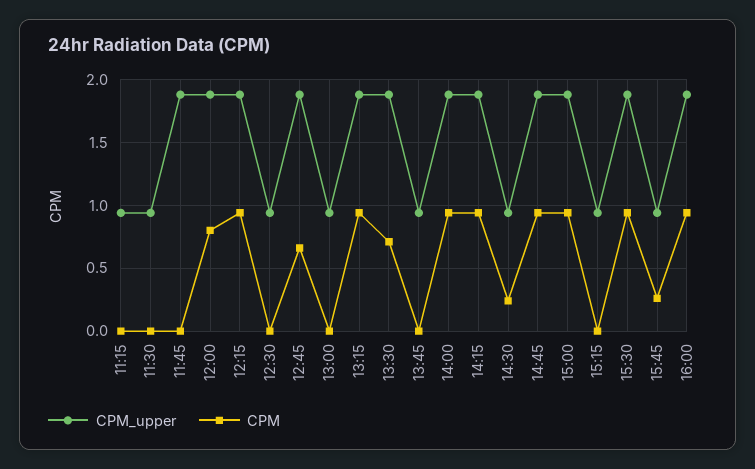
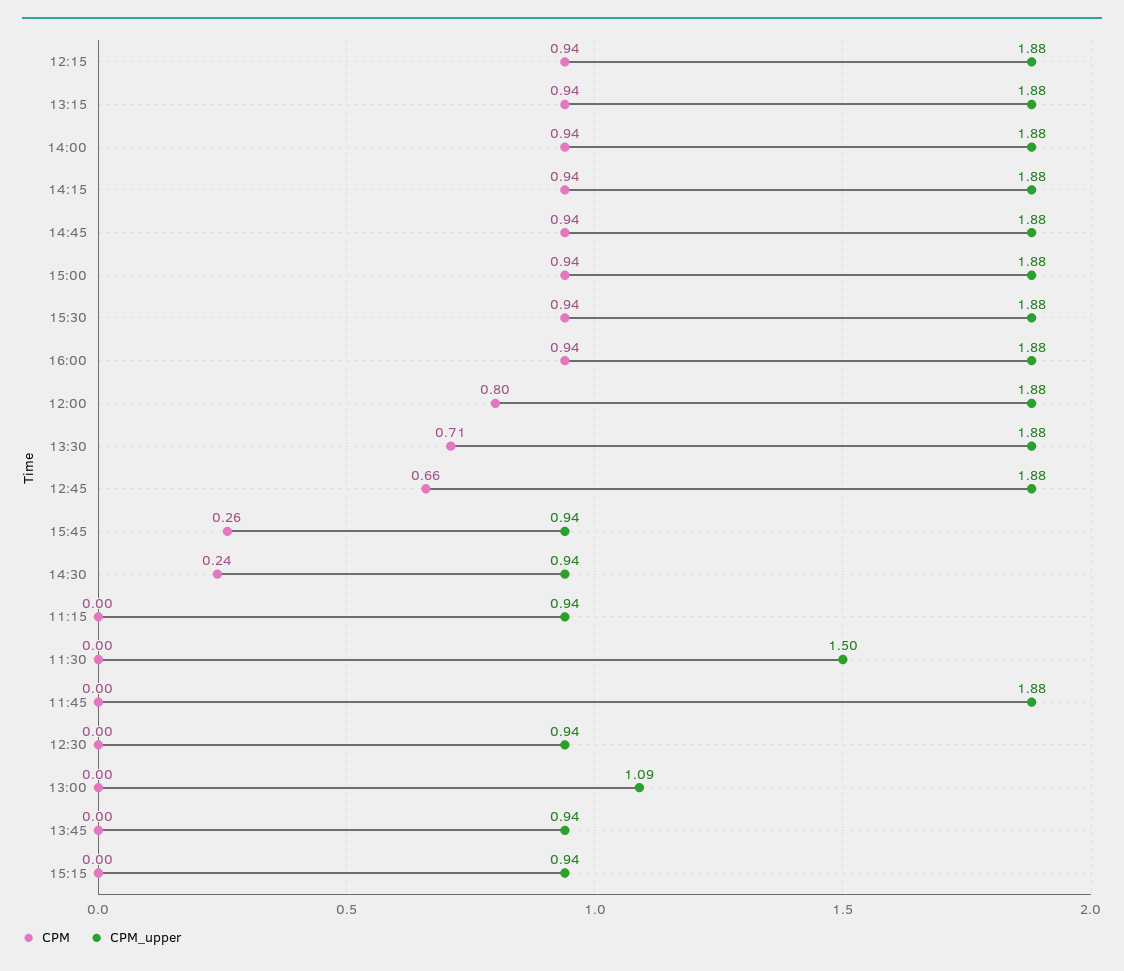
CPM_upper, 11:30: 0.95 -> 1.5
CPM_upper, 13:00: 0.95 -> 1.09

